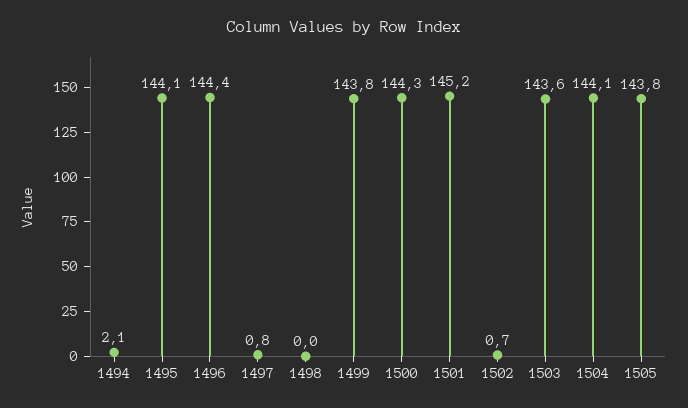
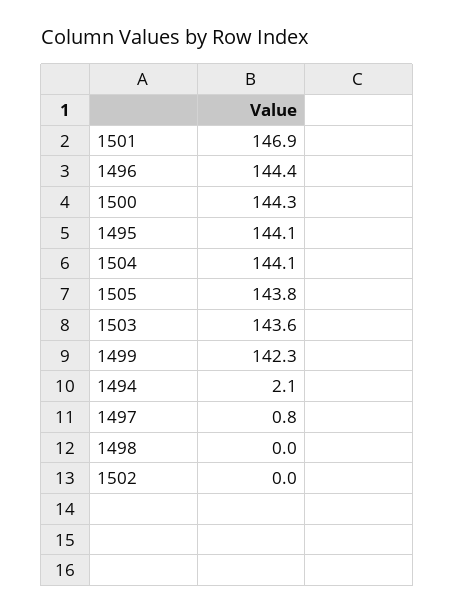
1499: 143.8 -> 142.3
1501: 145.2 -> 146.9
1502: 0.7 -> 0

